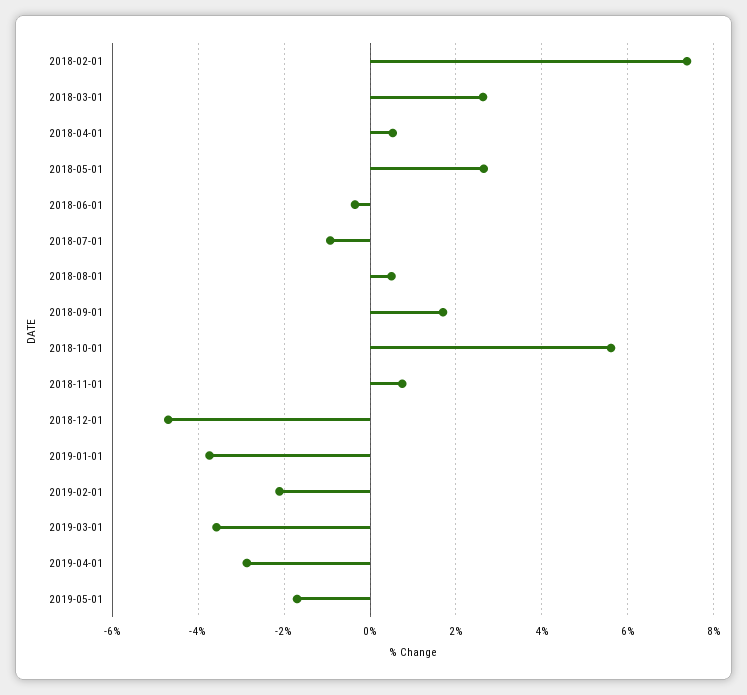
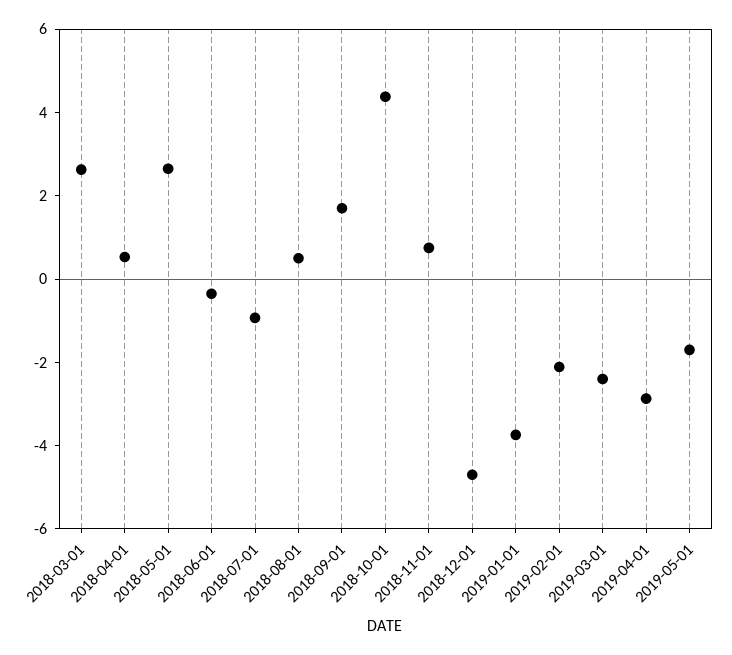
2018-02-01: 7.4 -> none
2018-10-01: 5.6 -> 4.5
2019-03-01: -3.6 -> -2.5

